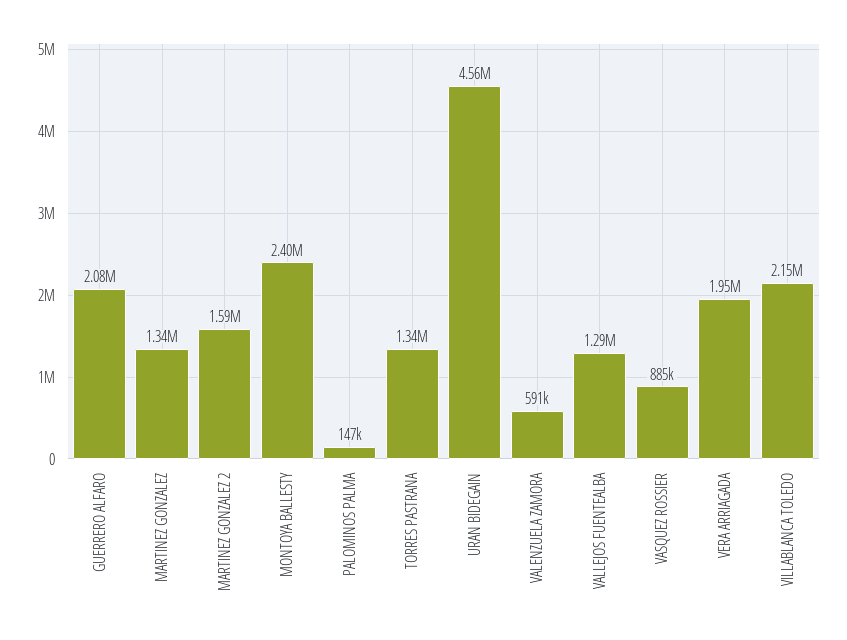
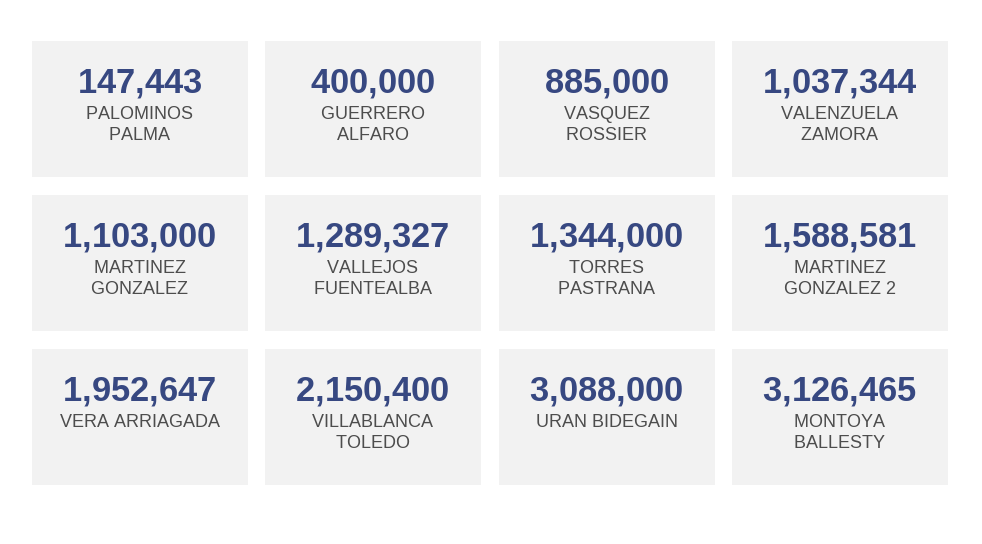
GUERRERO ALFARO: 2080000 -> 400000
MARTINEZ GONZALEZ: 1340000 -> 1103000
MONTOYA BALLESTY: 2400000 -> 3126465
URAN BIDEGAIN: 4560000 -> 3088000
VALENZUELA ZAMORA: 591000 -> 1037344

